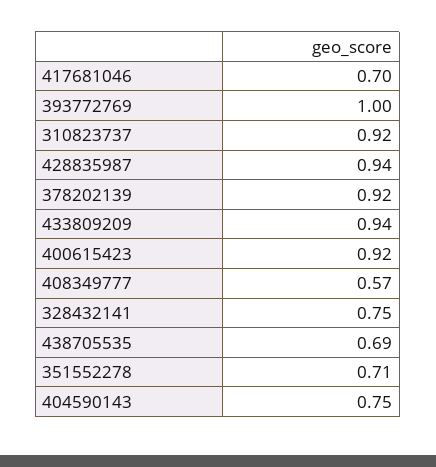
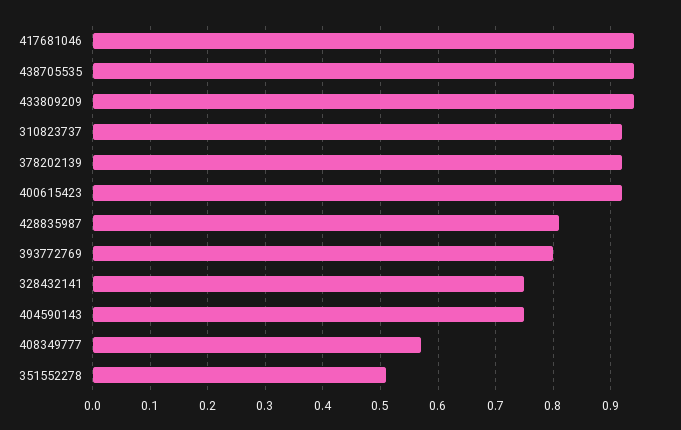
417681046: 0.7 -> 0.95
393772769: 1 -> 0.8
428835987: 0.94 -> 0.8
438705535: 0.69 -> 0.95
351552278: 0.71 -> 0.5

